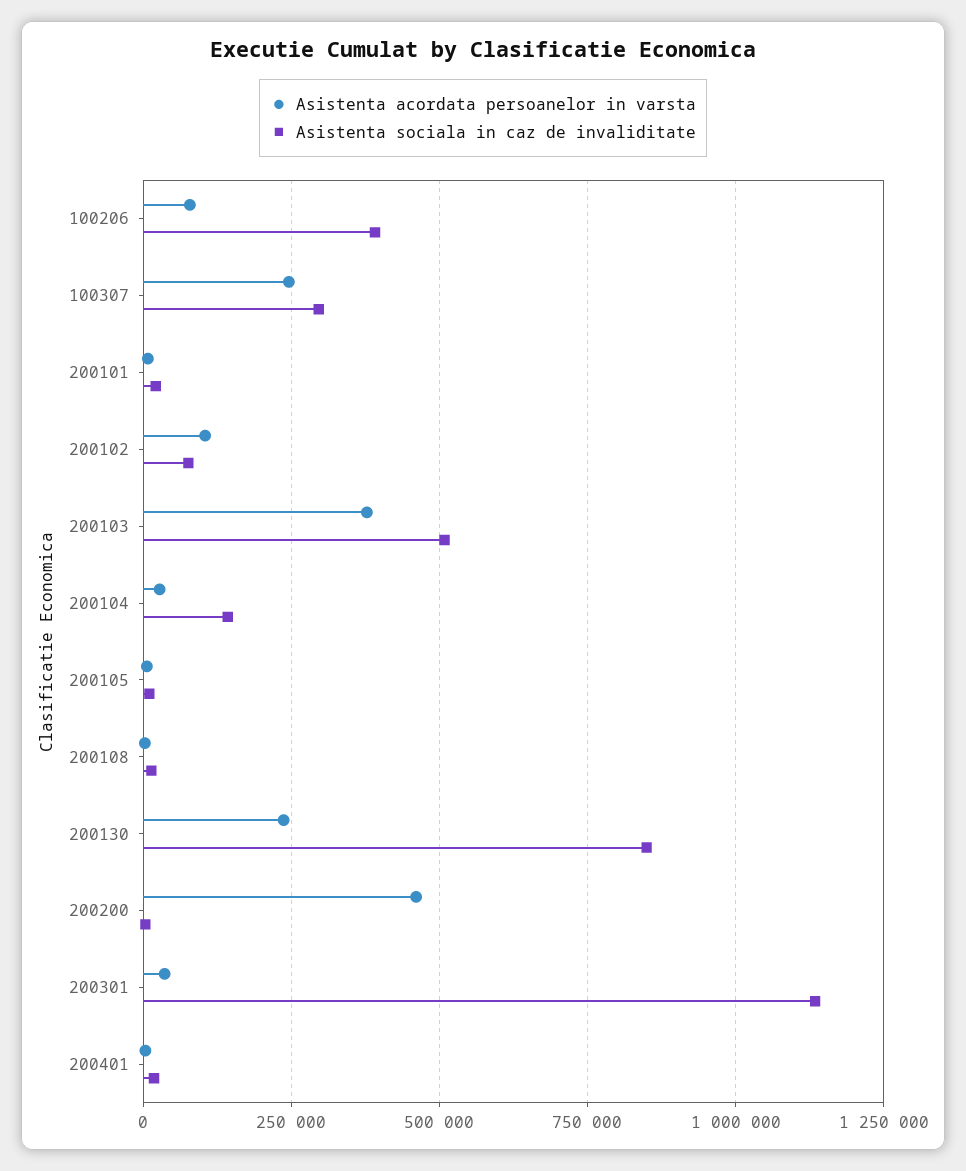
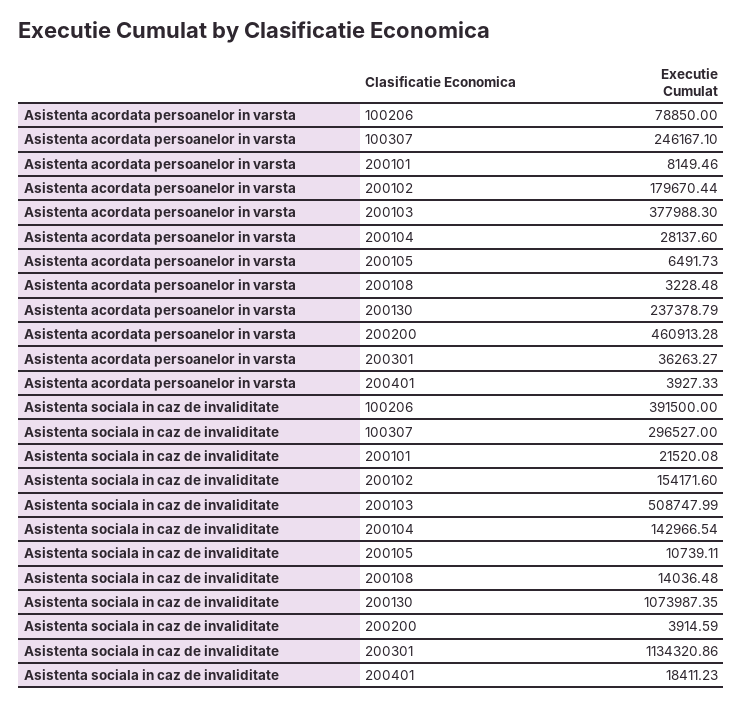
Asistenta acordata persoanelor in varsta, 200102: 100000 -> 179670.44
Asistenta sociala in caz de invaliditate, 200102: 75000 -> 154171.6
Asistenta sociala in caz de invaliditate, 200130: 850000 -> 1073987.35

